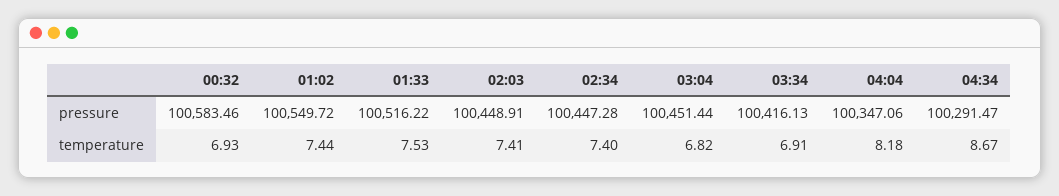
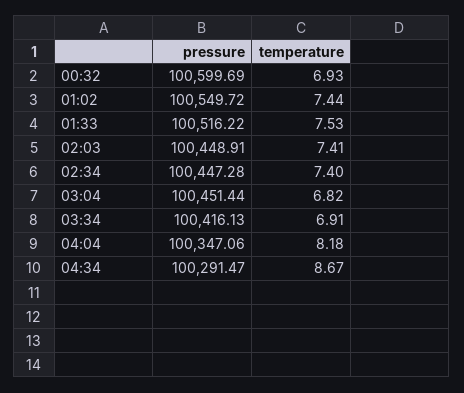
00:32, pressure: 100583.46 -> 100599.69

